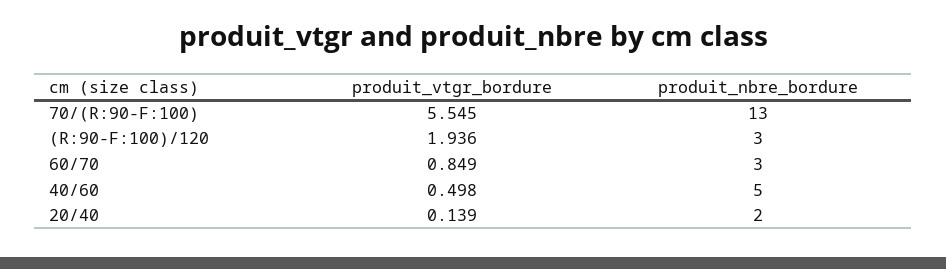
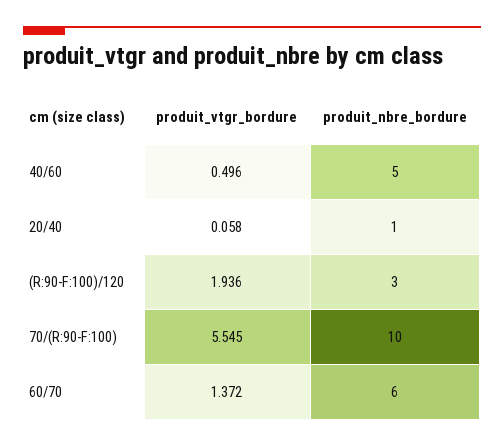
produit_nbre_bordure, 70/(R:90-F:100): 13 -> 10
produit_vtgr_bordure, 60/70: 0.849 -> 1.372
produit_nbre_bordure, 60/70: 3 -> 6
produit_vtgr_bordure, 40/60: 0.498 -> 0.496
produit_vtgr_bordure, 20/40: 0.139 -> 0.058
produit_nbre_bordure, 20/40: 2 -> 1

